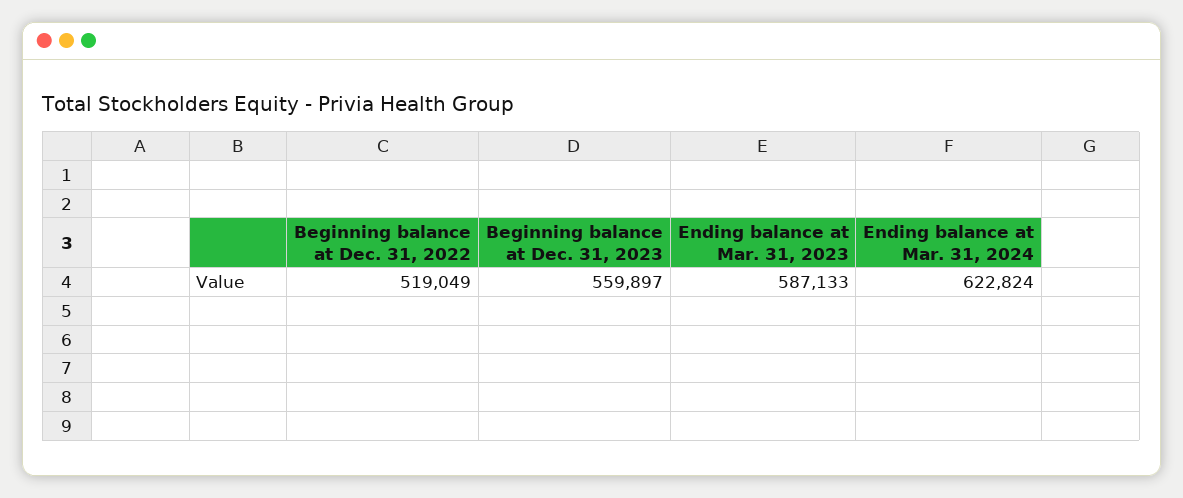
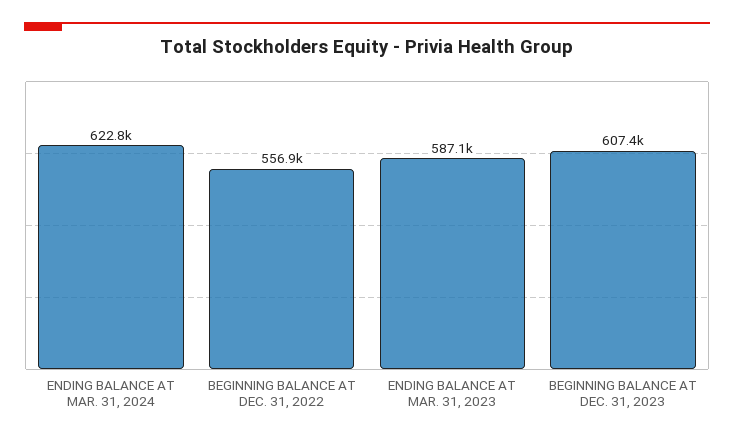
Beginning balance at Dec. 31, 2022: 519049 -> 556900
Beginning balance at Dec. 31, 2023: 559897 -> 607400

